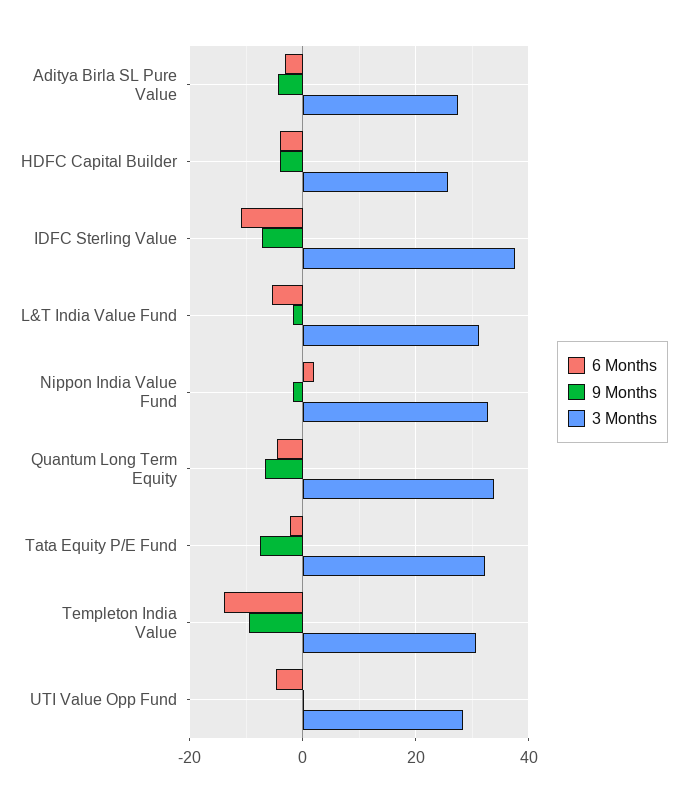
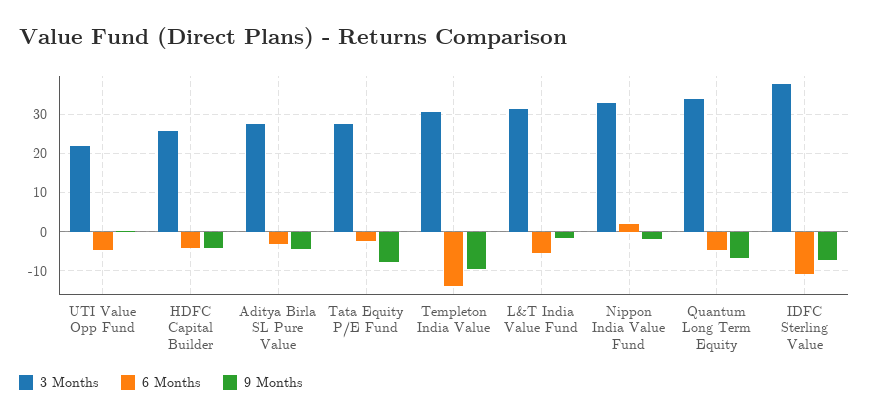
3 Months, Tata Equity P/E Fund: 32 -> 28
3 Months, UTI Value Opp Fund: 28 -> 22

